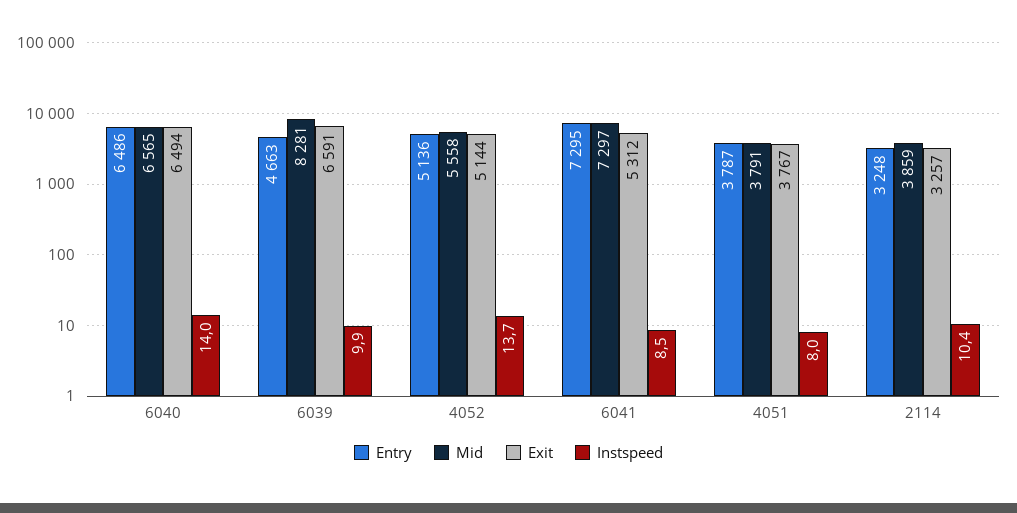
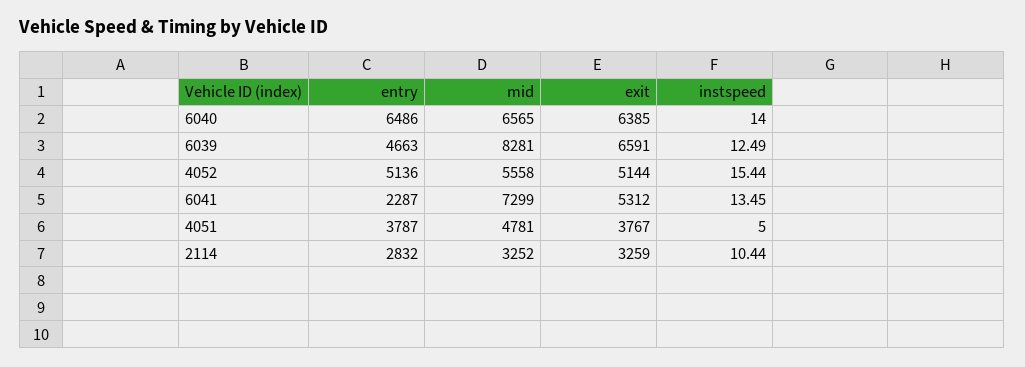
Exit, 6040: 6494 -> 6385
Instspeed, 6039: 9.9 -> 12.49
Instspeed, 4052: 13.7 -> 15.44
Entry, 6041: 7295 -> 2287
Mid, 6041: 7297 -> 7299
Instspeed, 6041: 8.5 -> 13.45
Mid, 4051: 3791 -> 4781
Instspeed, 4051: 8 -> 5
Entry, 2114: 3248 -> 2832
Mid, 2114: 3859 -> 3252
Exit, 2114: 3257 -> 3259

